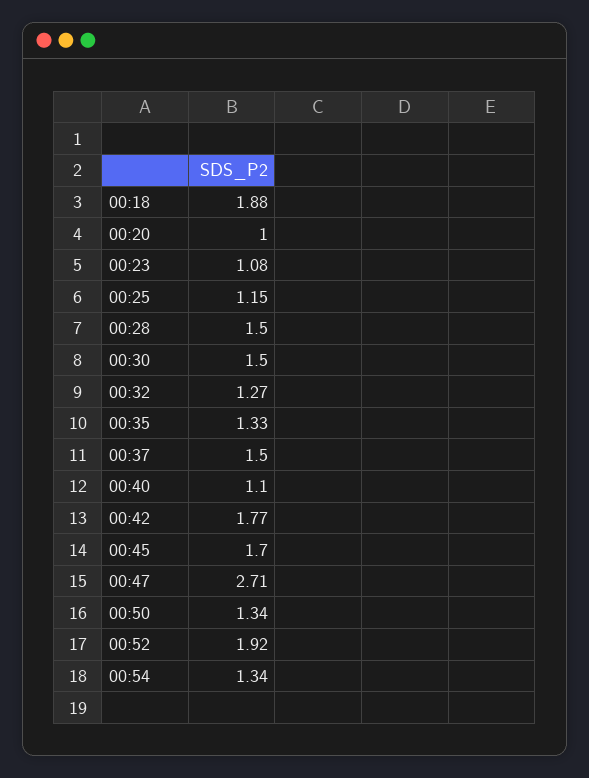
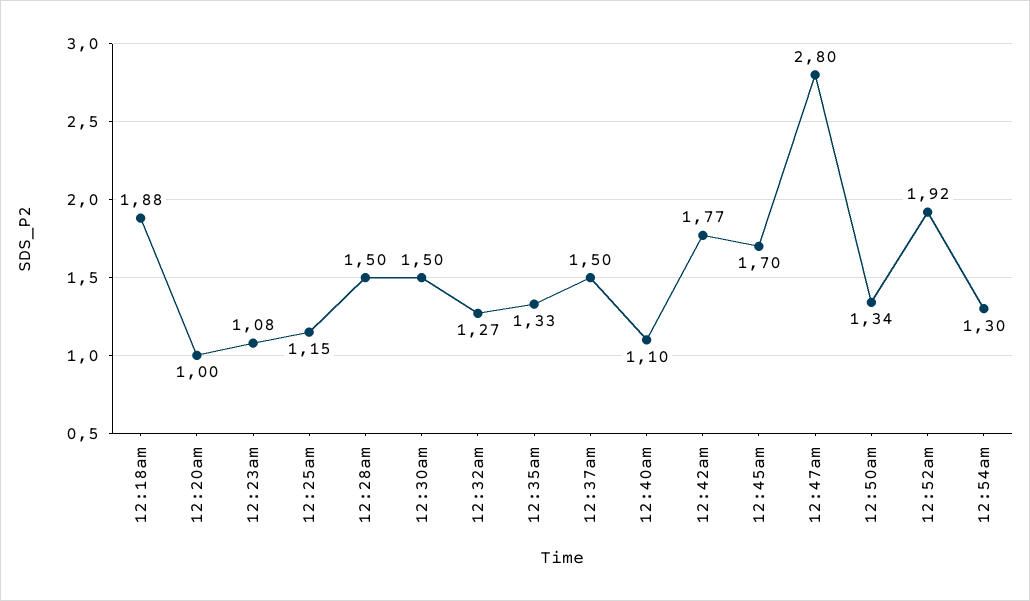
00:47: 2.71 -> 2.8
00:54: 1.34 -> 1.3

